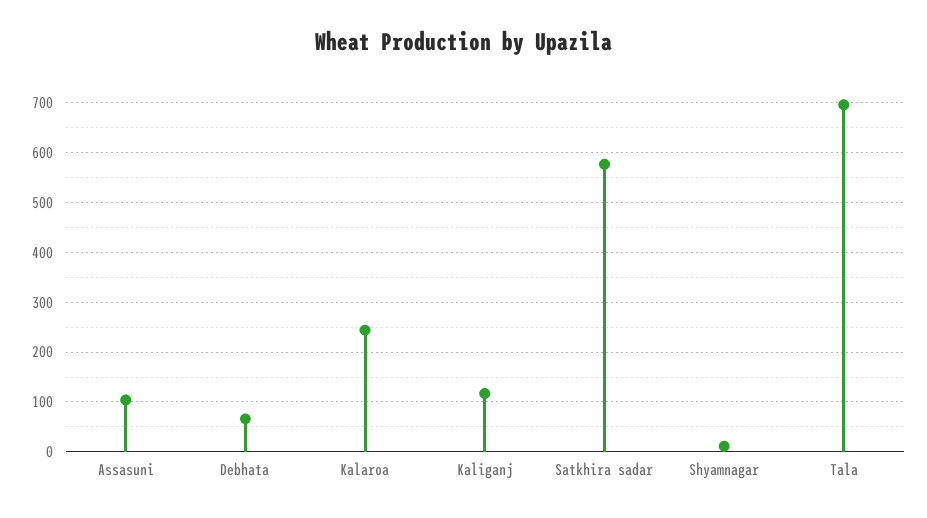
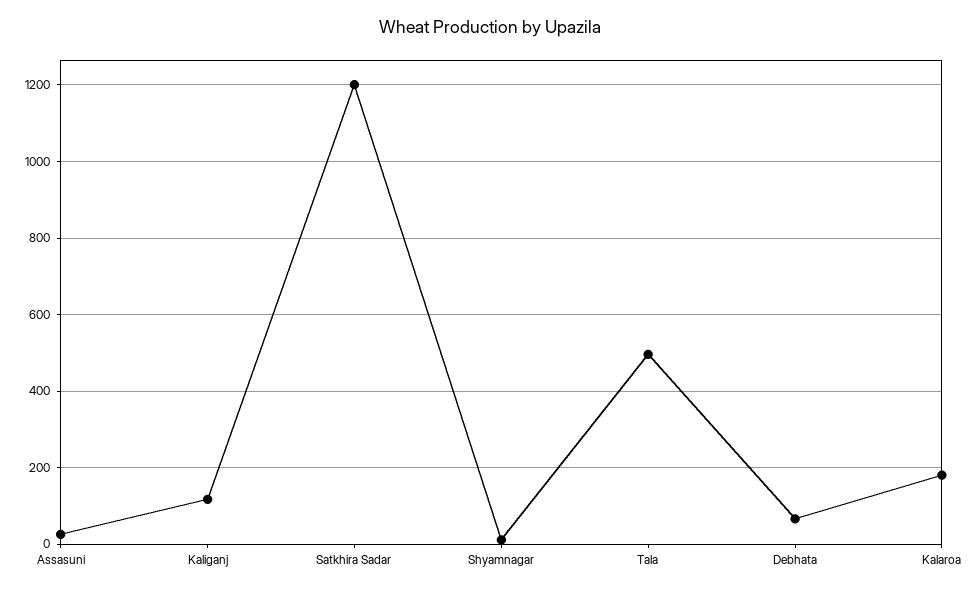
Assasuni: 100 -> 20
Kalaroa: 240 -> 180
Satkhira sadar: 580 -> 1200
Tala: 700 -> 500

